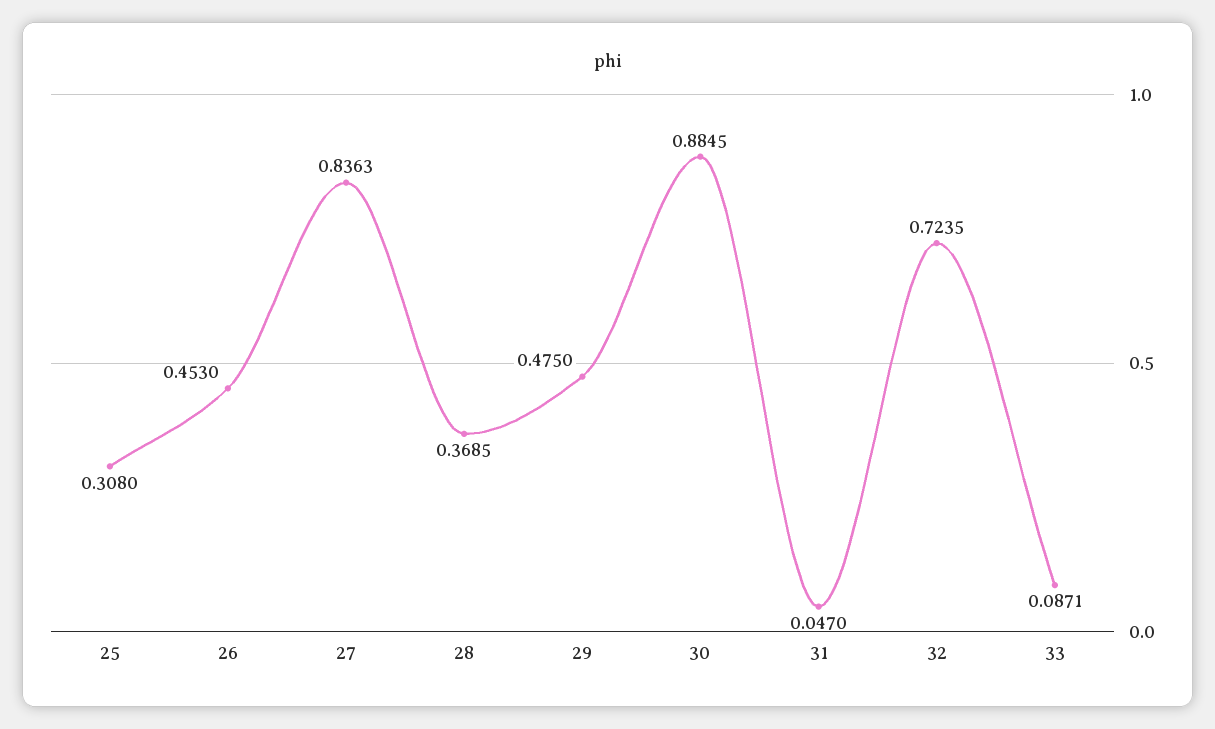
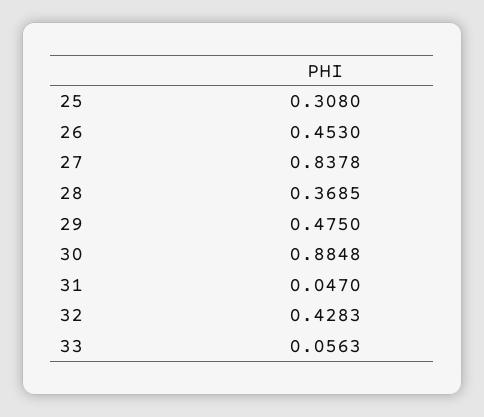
27: 0.8363 -> 0.8378
30: 0.8845 -> 0.8848
32: 0.7235 -> 0.4283
33: 0.0871 -> 0.0563

